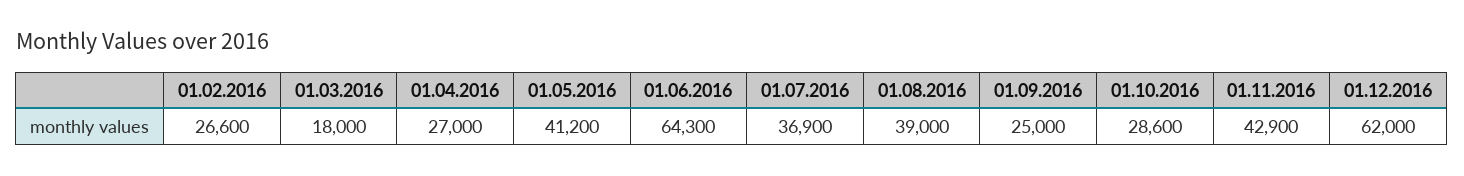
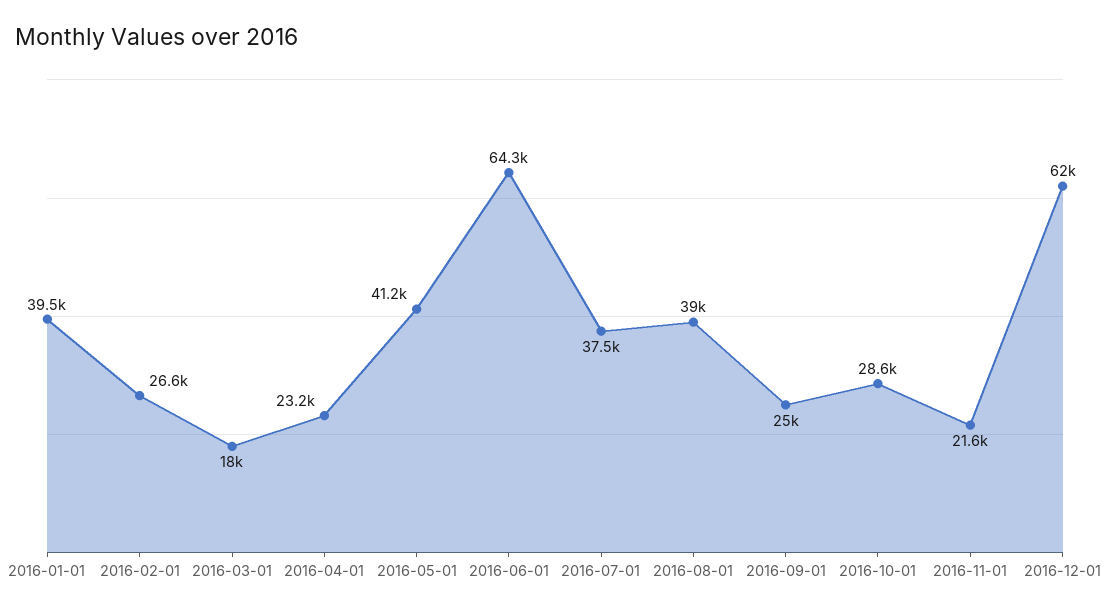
01.04.2016: 27000 -> 23200
01.07.2016: 36900 -> 37500
01.11.2016: 42900 -> 21600
2016-01-01: none -> 39500

